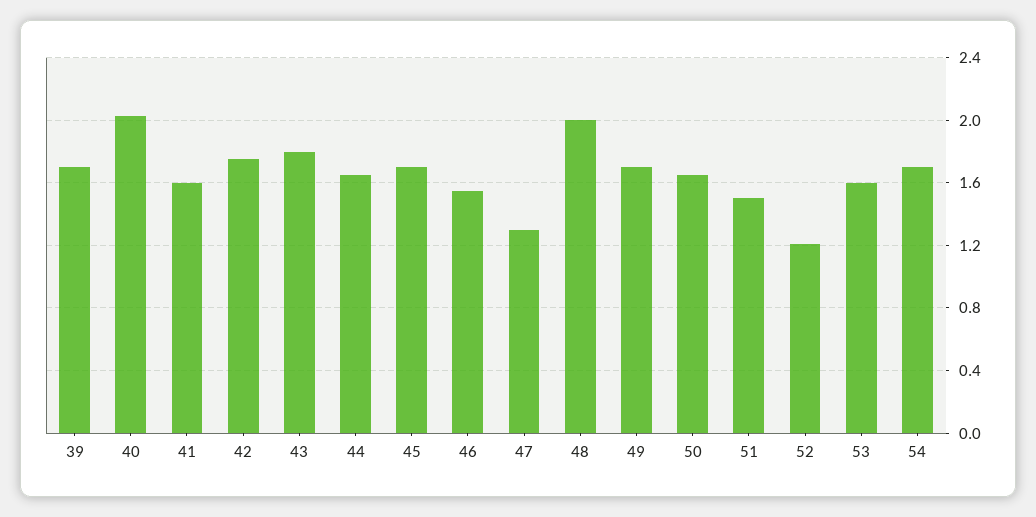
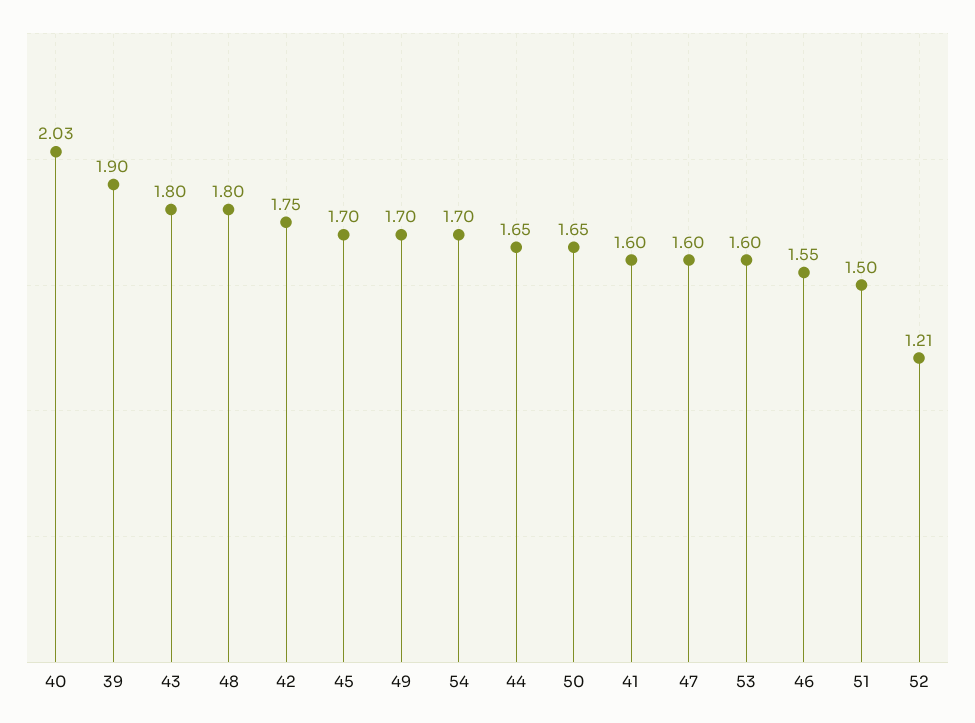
39: 1.7 -> 1.9
47: 1.3 -> 1.6
48: 2 -> 1.8

